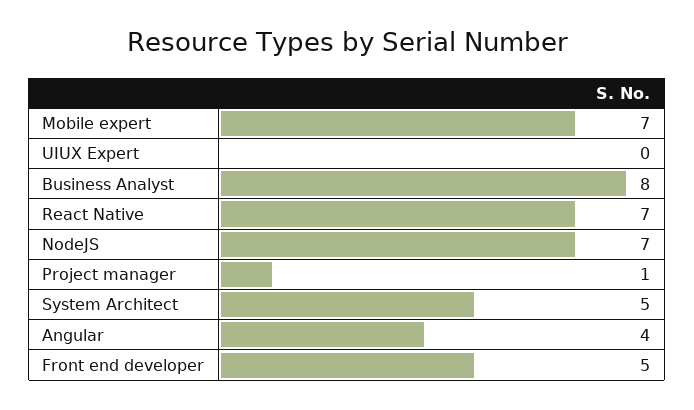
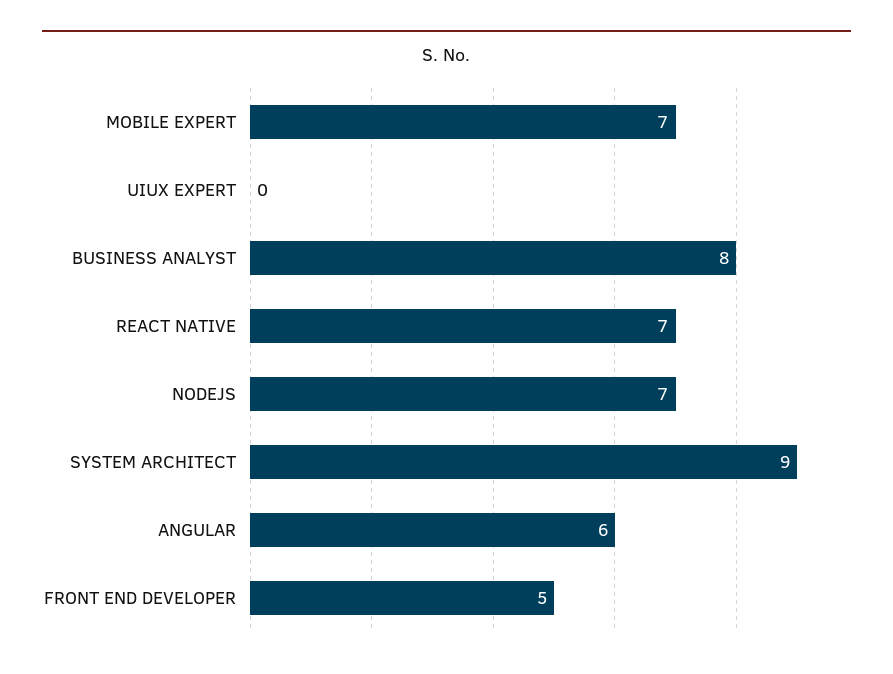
Project manager: 1 -> none
System Architect: 5 -> 9
Angular: 4 -> 6

